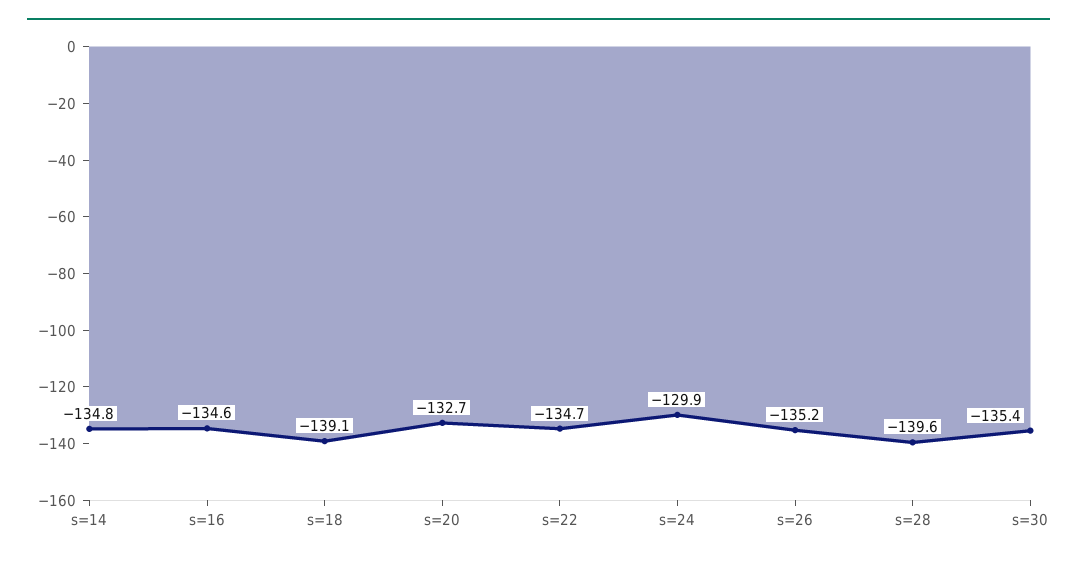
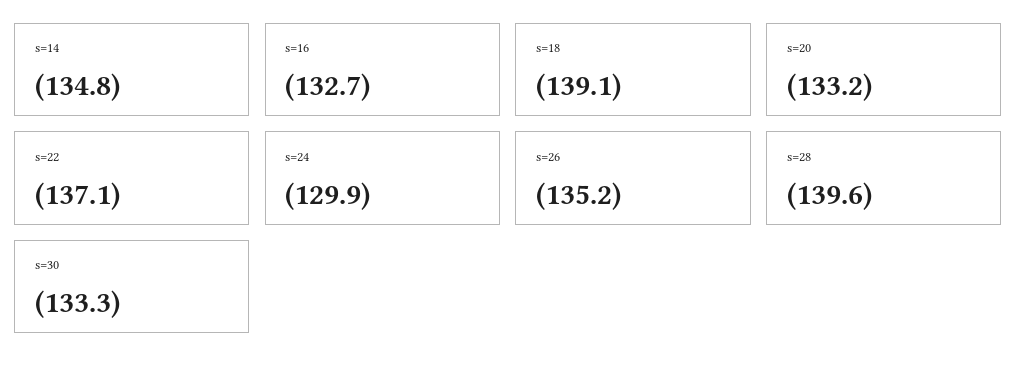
s=16: -134.6 -> -132.7
s=20: -132.7 -> -133.2
s=22: -134.7 -> -137.1
s=30: -135.4 -> -133.3

